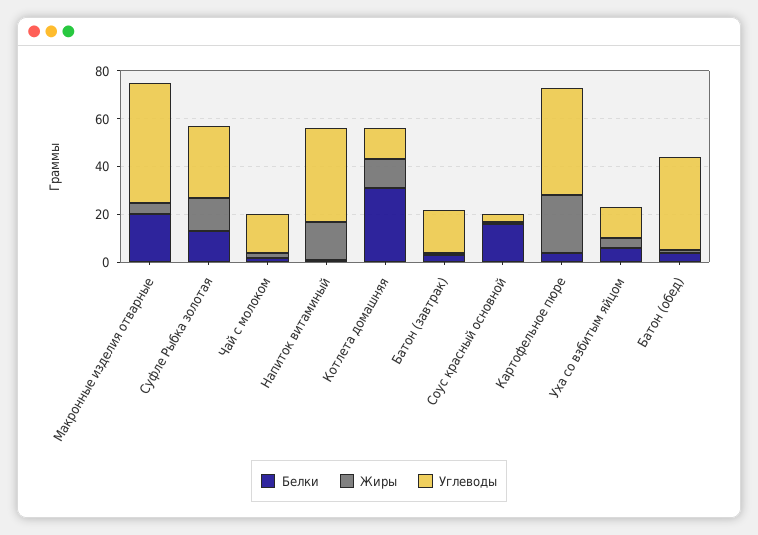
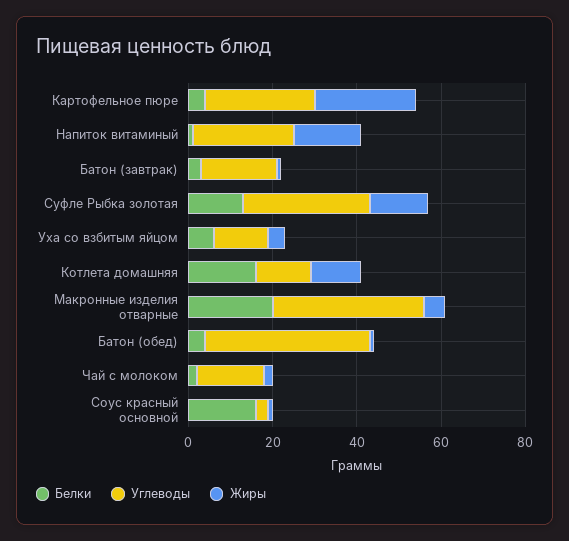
Углеводы, Макронные изделия отварные: 50 -> 35
Углеводы, Напиток витаминый: 40 -> 25
Белки, Котлета домашняя: 30 -> 15
Углеводы, Картофельное пюре: 45 -> 25

